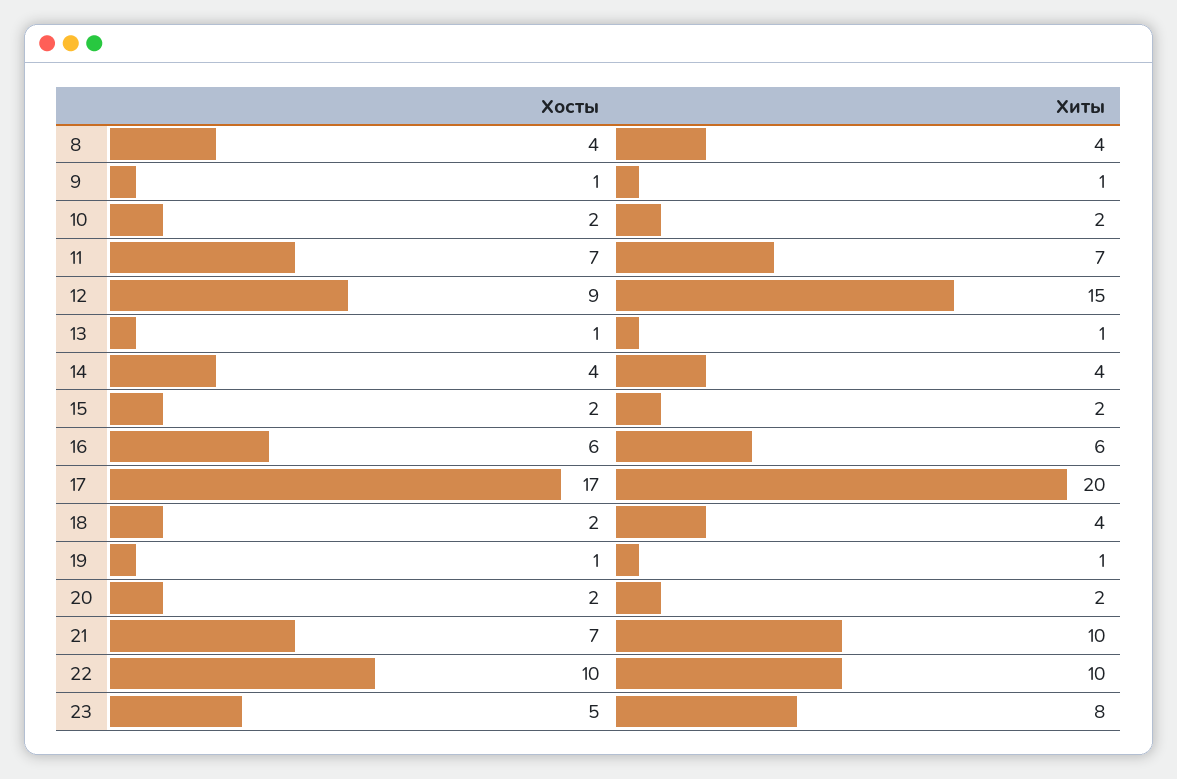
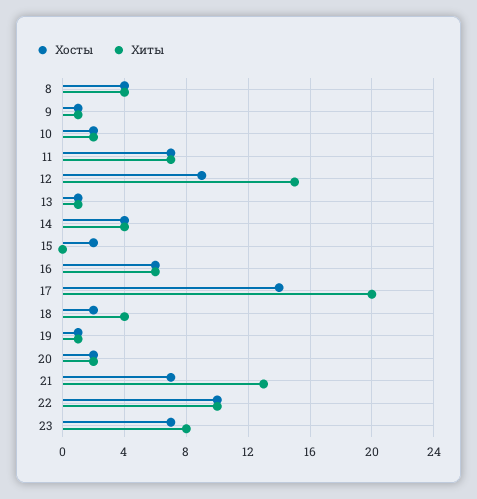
Хиты, 15: 2 -> 0
Хосты, 17: 17 -> 14
Хиты, 21: 10 -> 13
Хосты, 23: 5 -> 7

